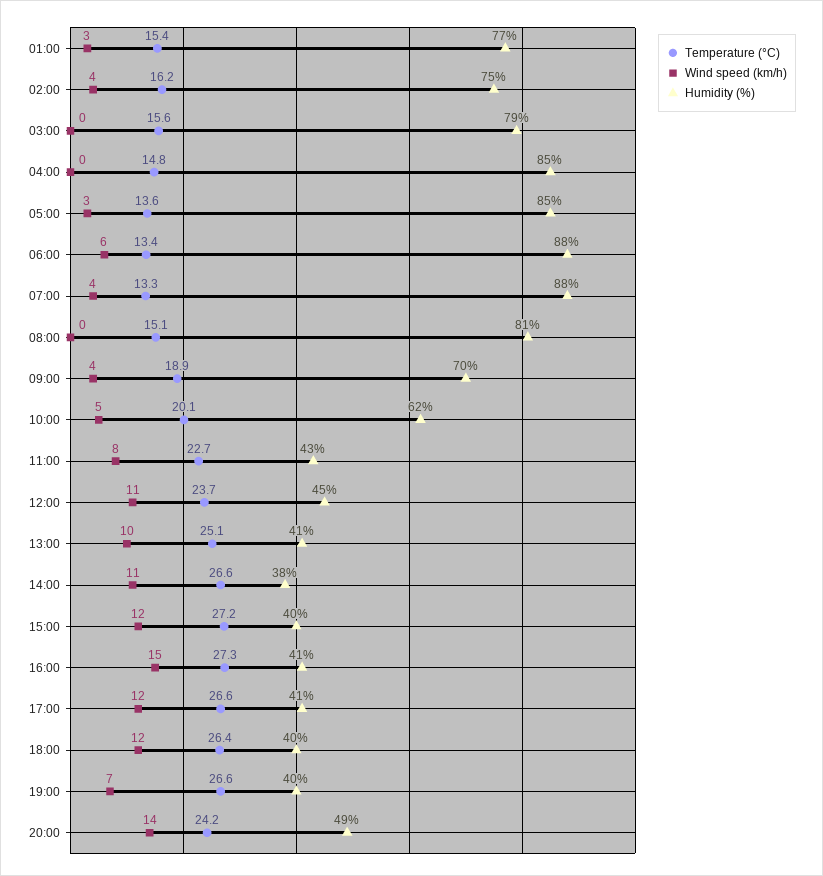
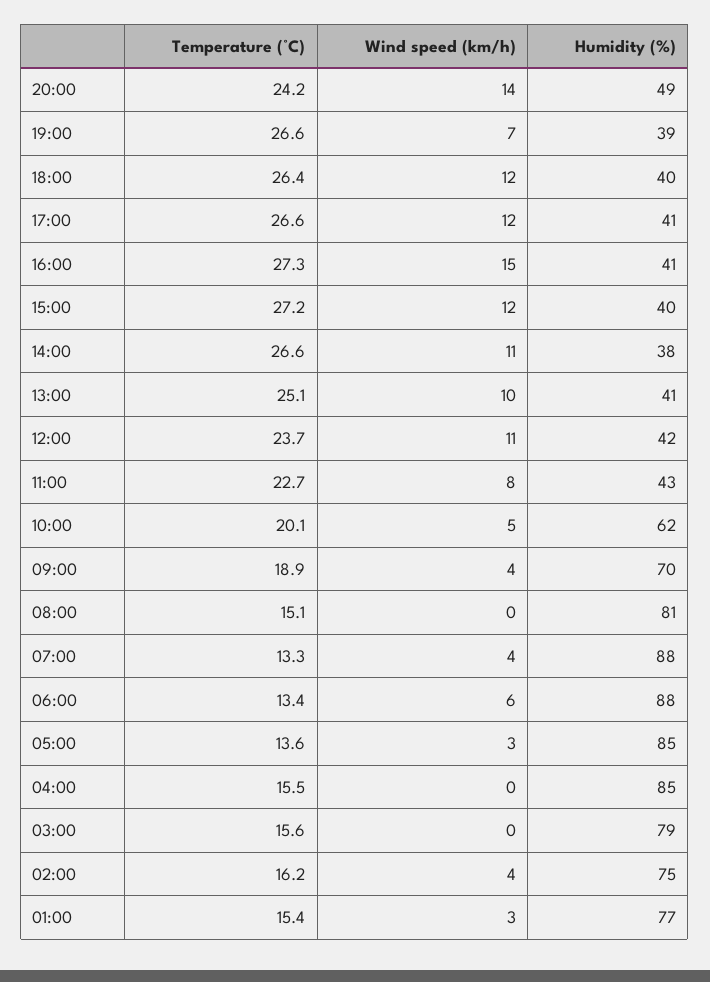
Temperature (°C), 04:00: 14.8 -> 15.5
Humidity (%), 12:00: 45 -> 42
Humidity (%), 19:00: 40 -> 39

